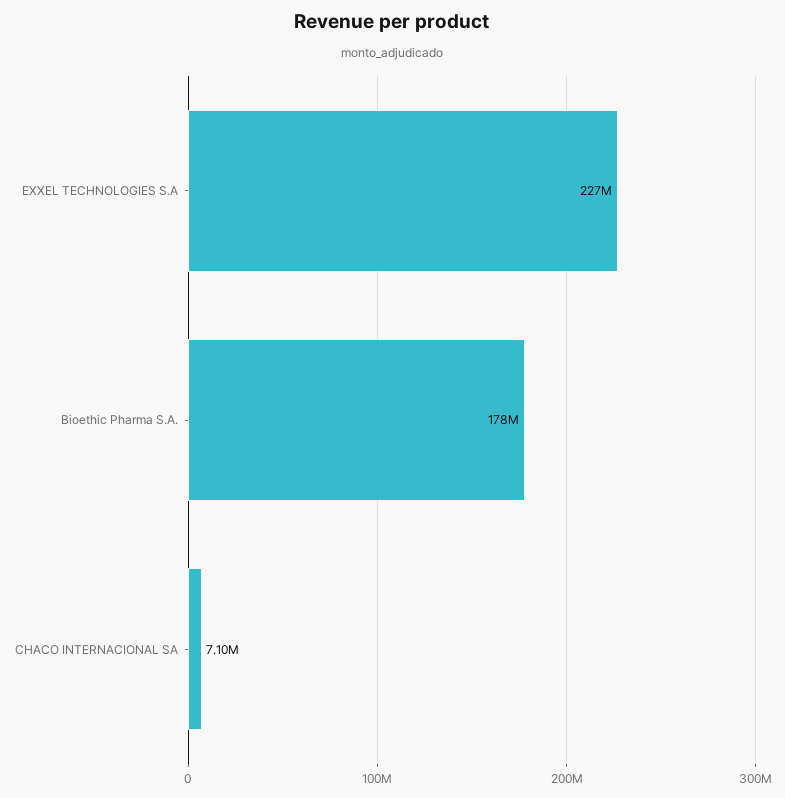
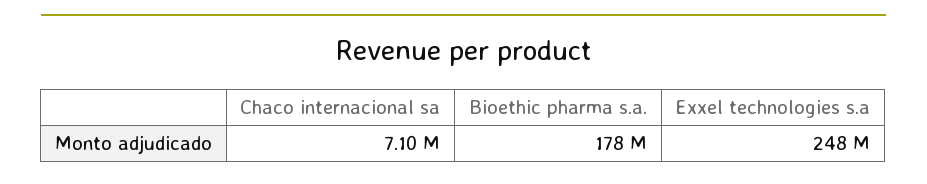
EXXEL TECHNOLOGIES S.A: 227000000 -> 248000000

